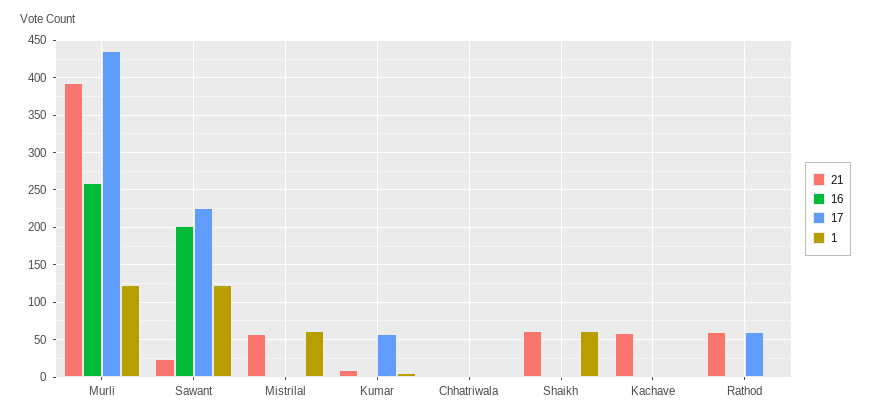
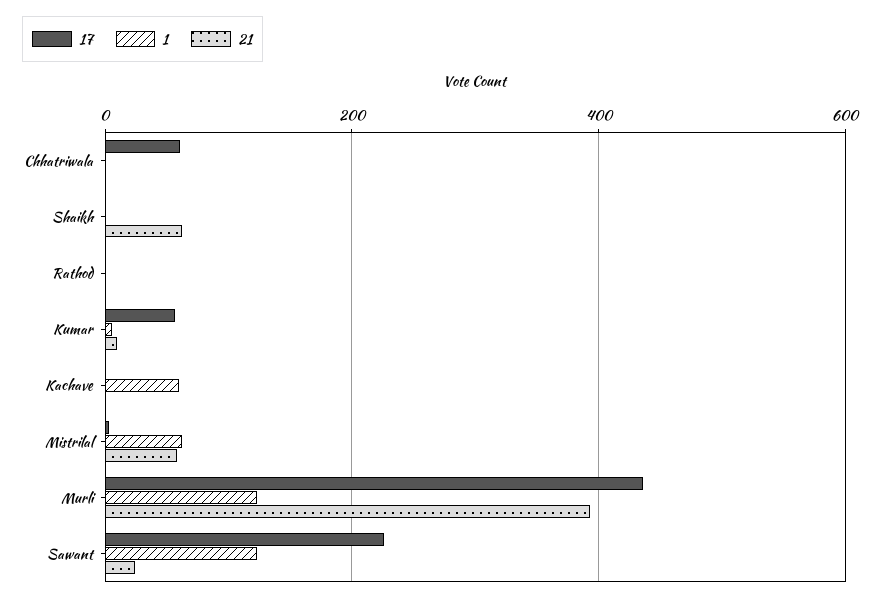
16, Murli: 260 -> none
16, Sawant: 200 -> none
16, Mistrilal: 0 -> none
16, Kumar: 0 -> none
16, Chhatriwala: 0 -> none
17, Chhatriwala: 0 -> 60
16, Shaikh: 0 -> none
1, Shaikh: 60 -> 0
21, Kachave: 60 -> 0
16, Kachave: 0 -> none
1, Kachave: 0 -> 60
21, Rathod: 60 -> 0
16, Rathod: 0 -> none
17, Rathod: 60 -> 0

